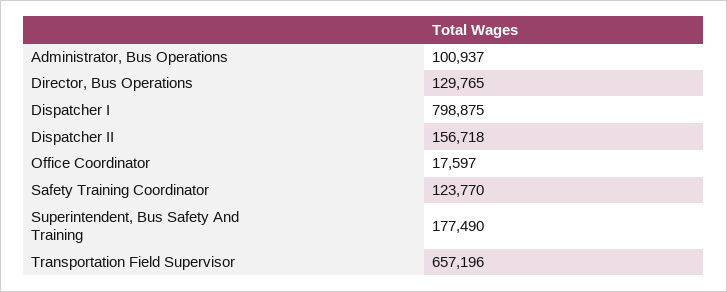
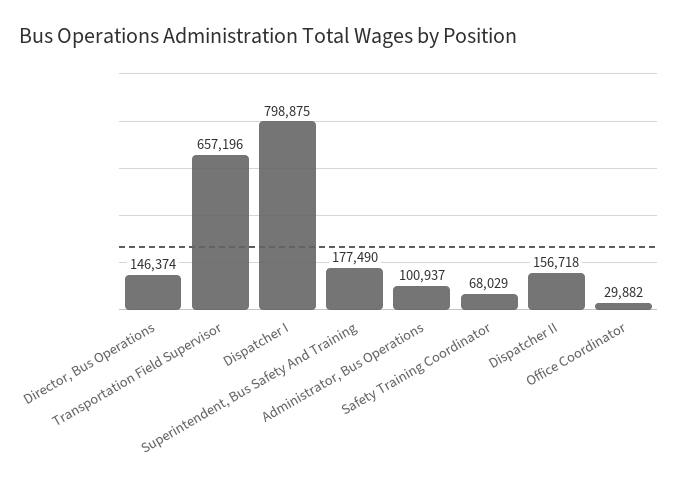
Director, Bus Operations: 129765 -> 146374
Office Coordinator: 17597 -> 29882
Safety Training Coordinator: 123770 -> 68029

